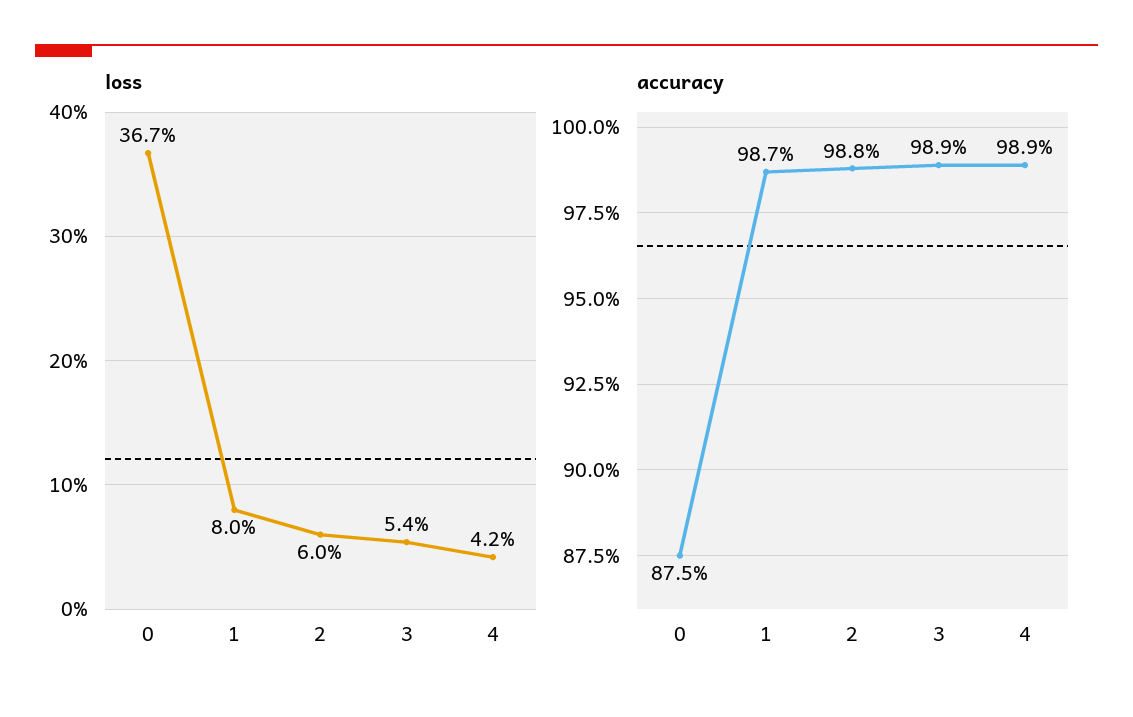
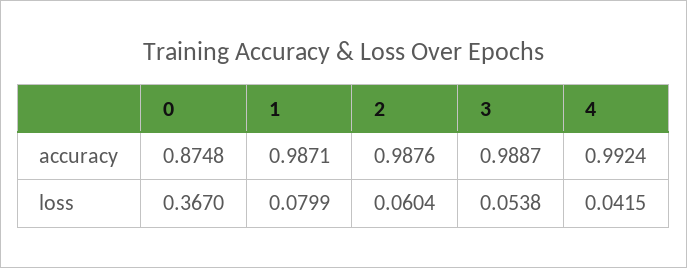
accuracy, 4: 0.989 -> 0.9924

